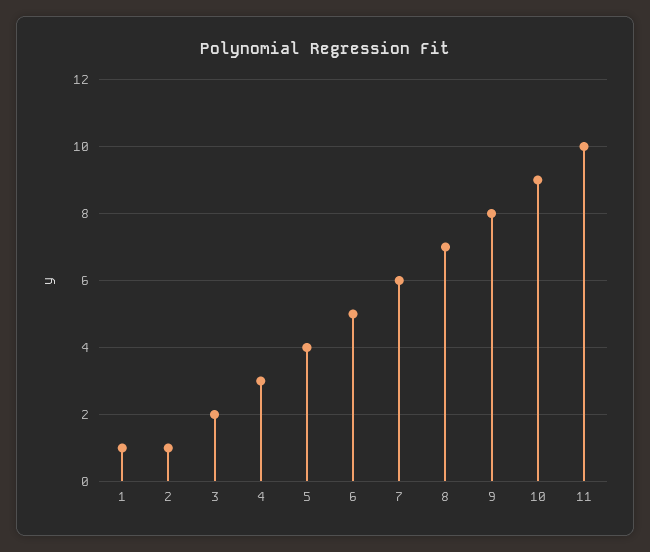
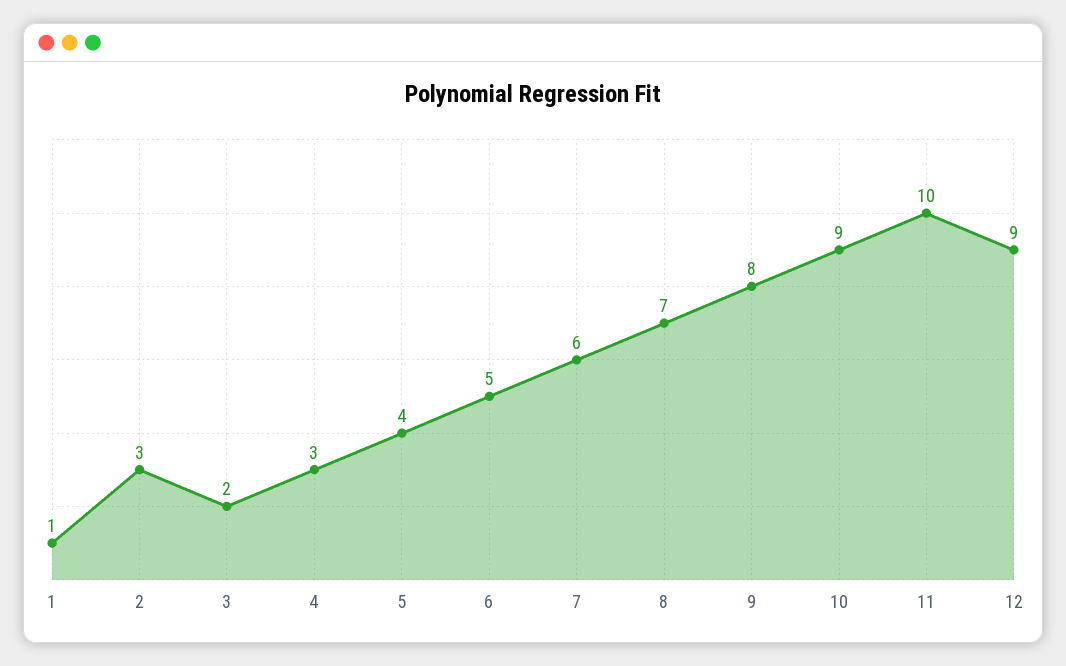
2: 1 -> 3
12: none -> 9

